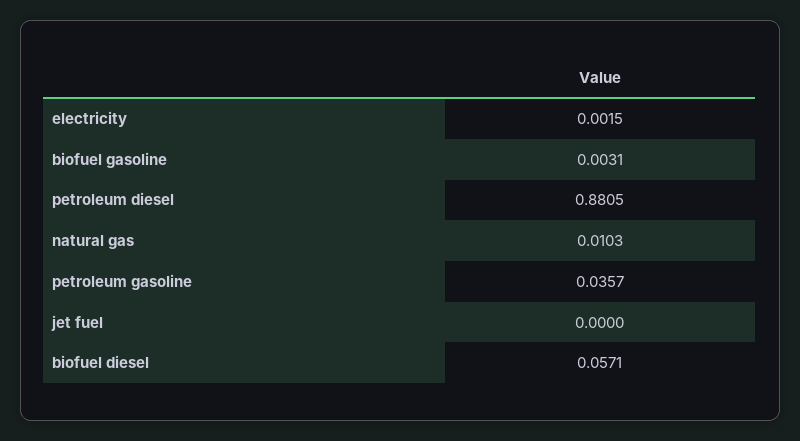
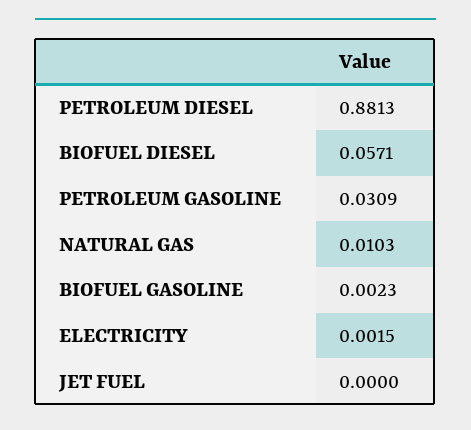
biofuel gasoline: 0.0031 -> 0.0023
petroleum diesel: 0.8805 -> 0.8813
petroleum gasoline: 0.0357 -> 0.0309

